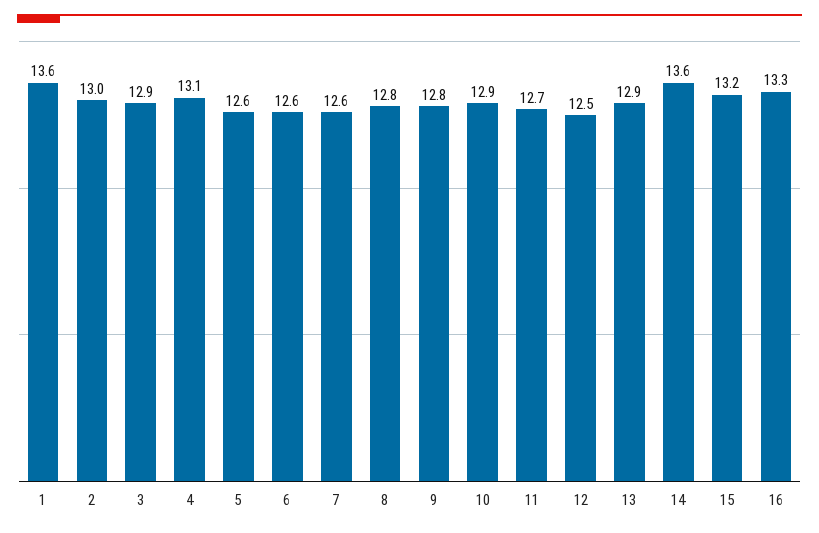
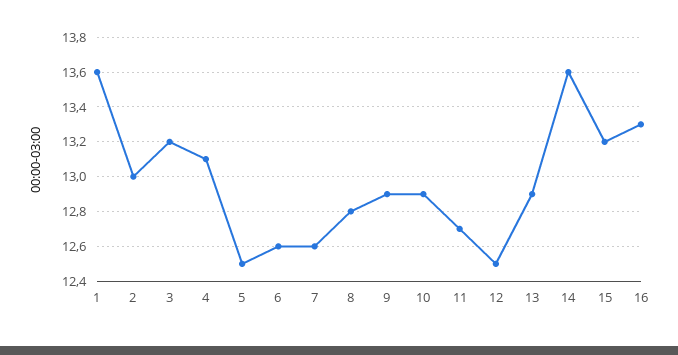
3: 12.9 -> 13.2
5: 12.6 -> 12.5
9: 12.8 -> 12.9

